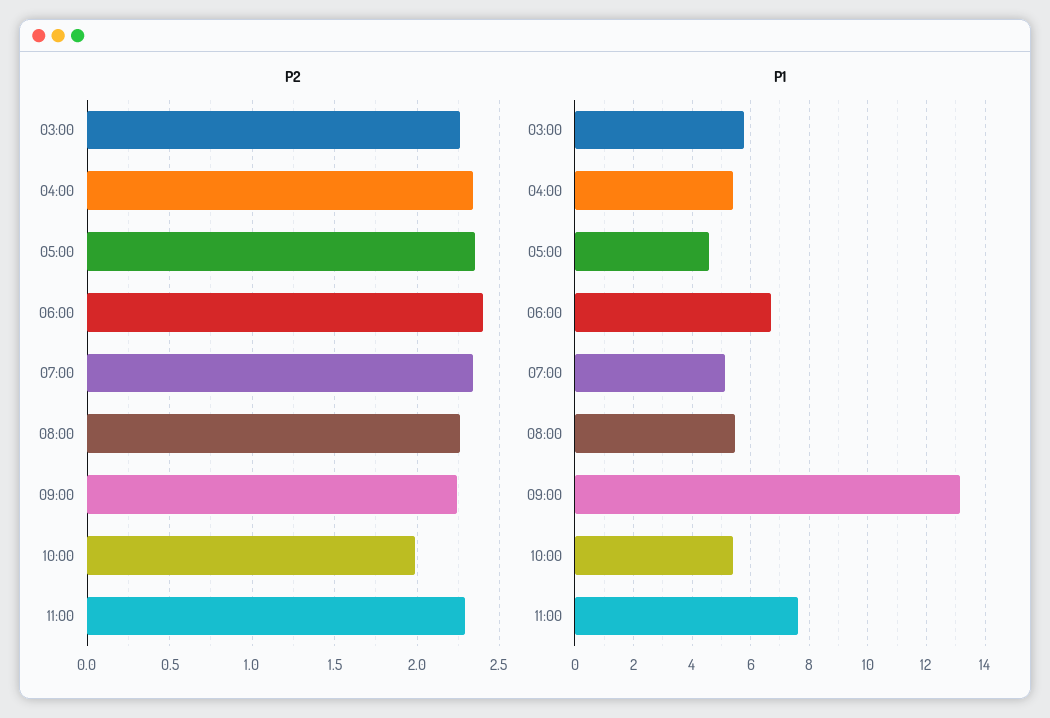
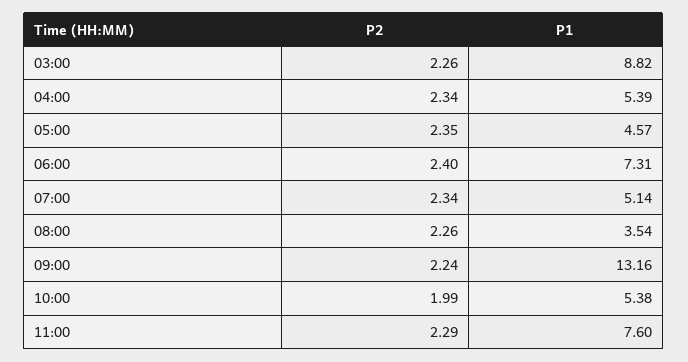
P1, 03:00: 5.75 -> 8.82
P1, 06:00: 6.75 -> 7.31
P1, 08:00: 5.5 -> 3.54

